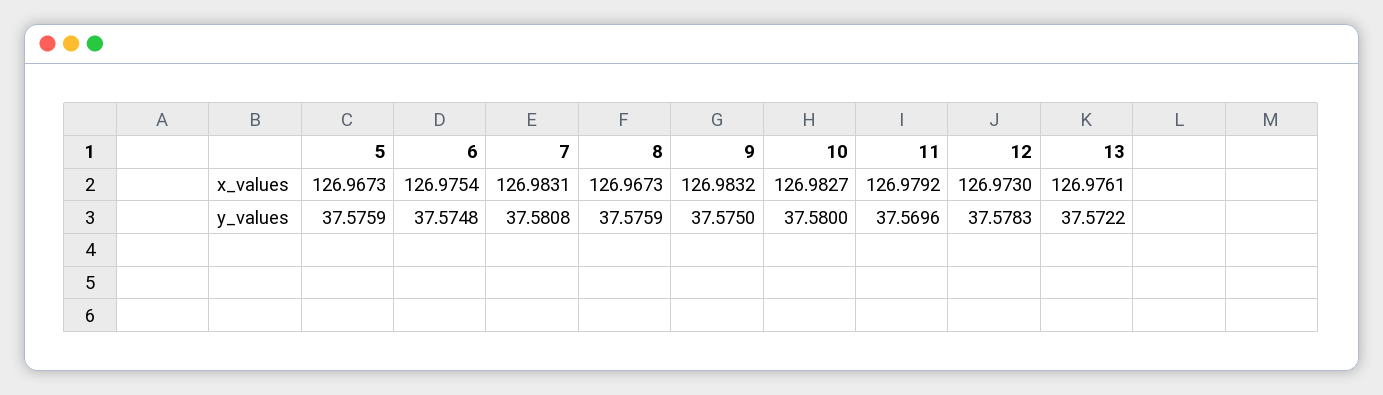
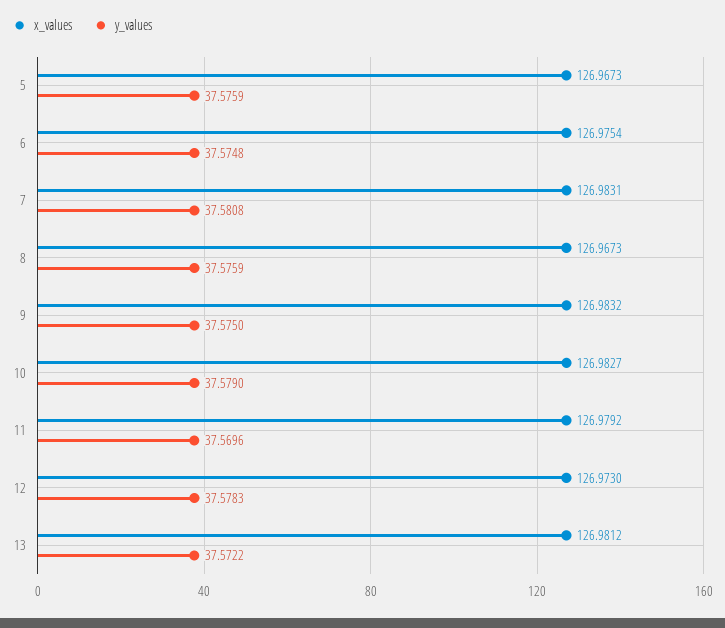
x_values, 13: 126.9761 -> 126.9812
y_values, 10: 37.58 -> 37.579

